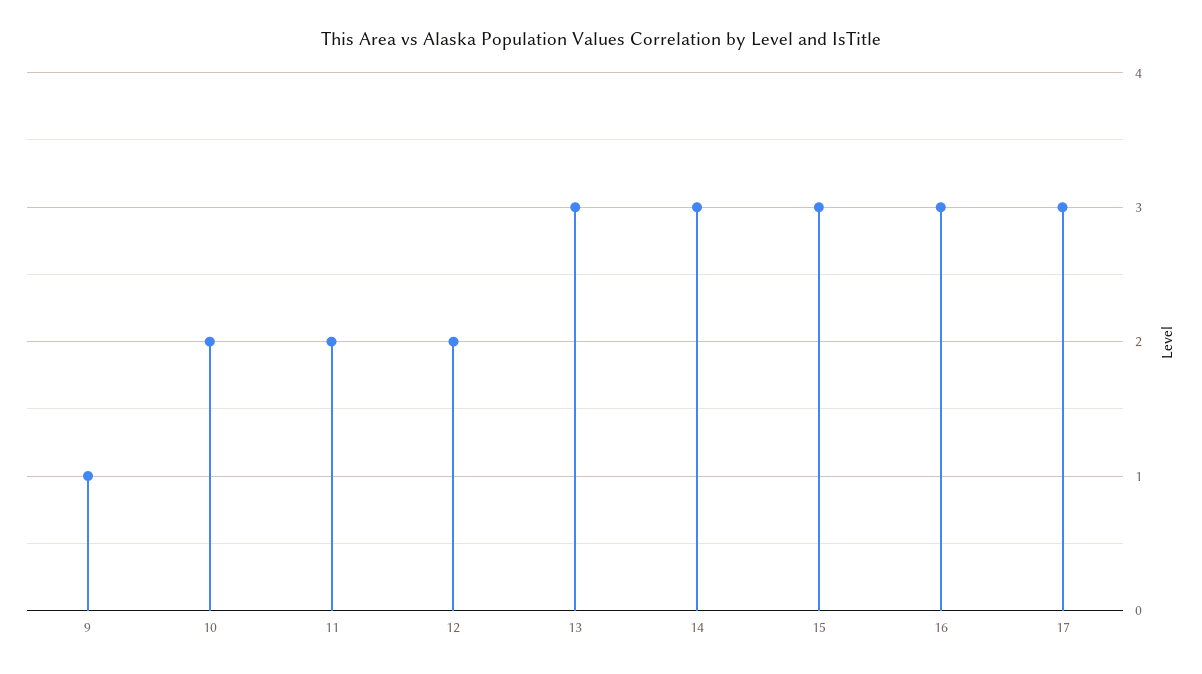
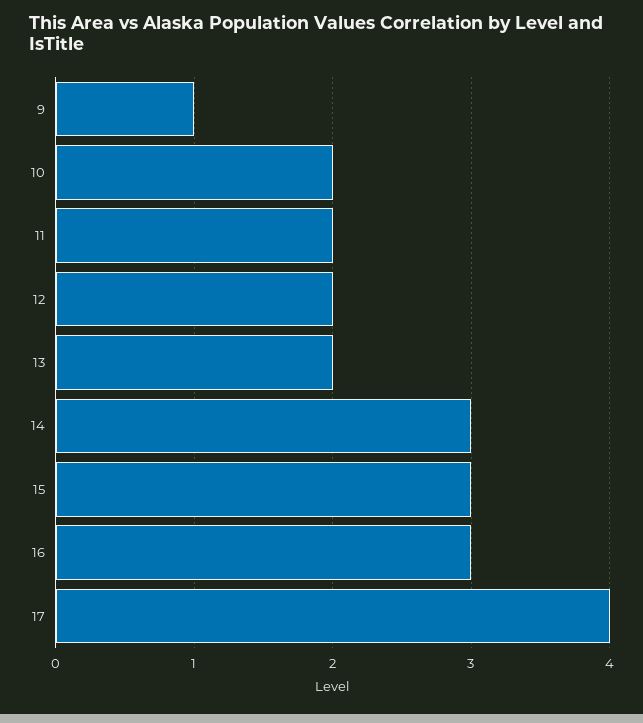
13: 3 -> 2
17: 3 -> 4

